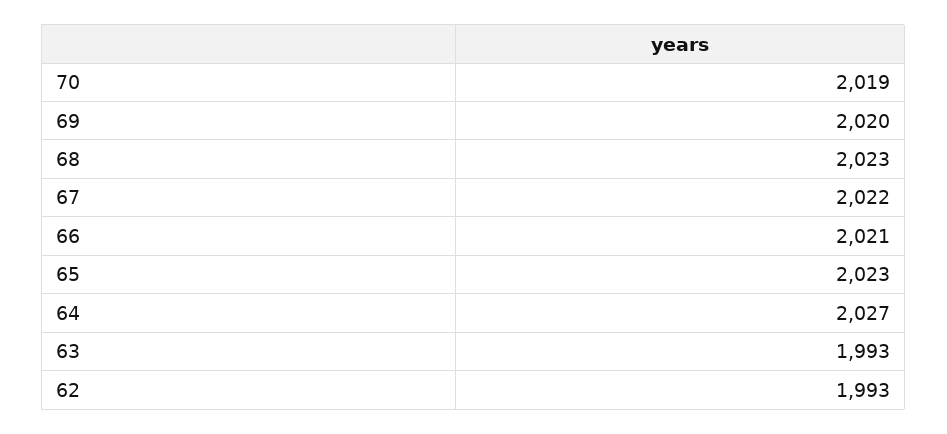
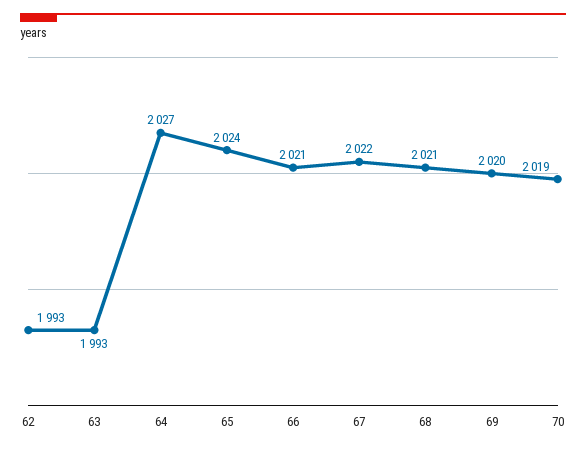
68: 2023 -> 2021
65: 2023 -> 2024

